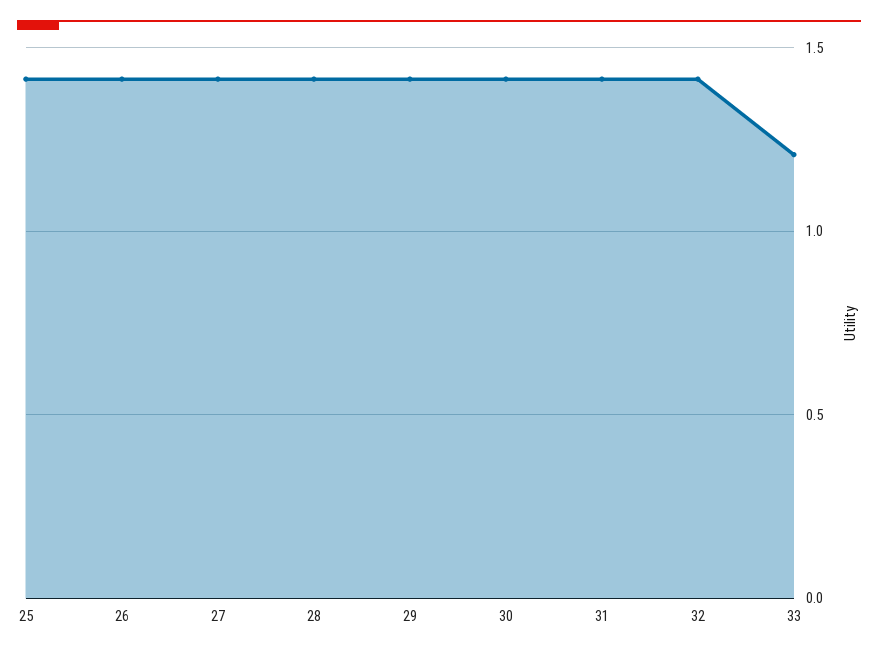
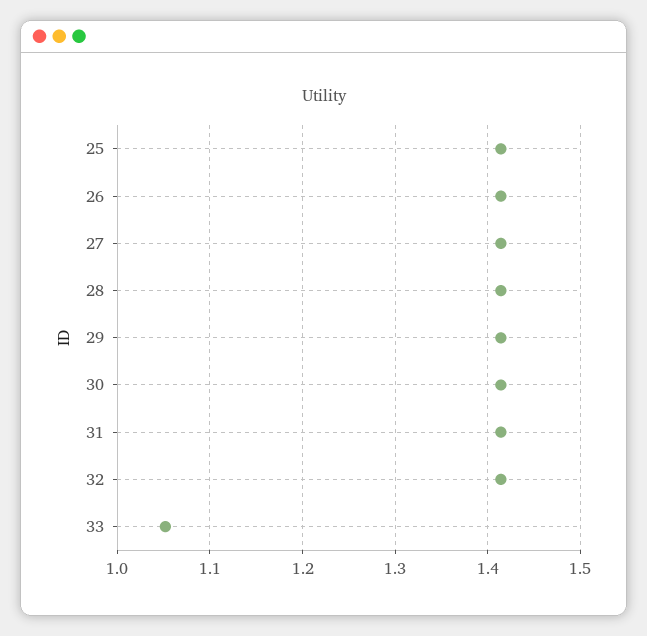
33: 1.2 -> 1.05

